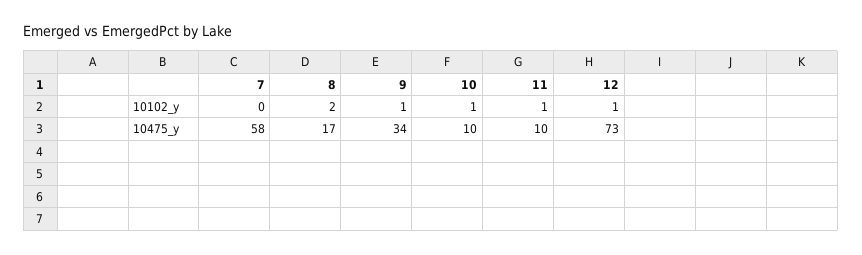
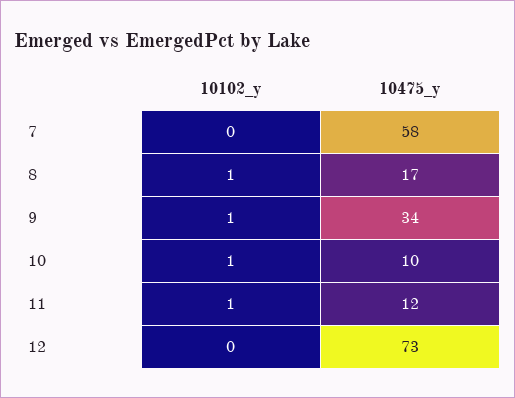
8, 10102_y: 2 -> 1
12, 10102_y: 1 -> 0
11, 10475_y: 10 -> 12

